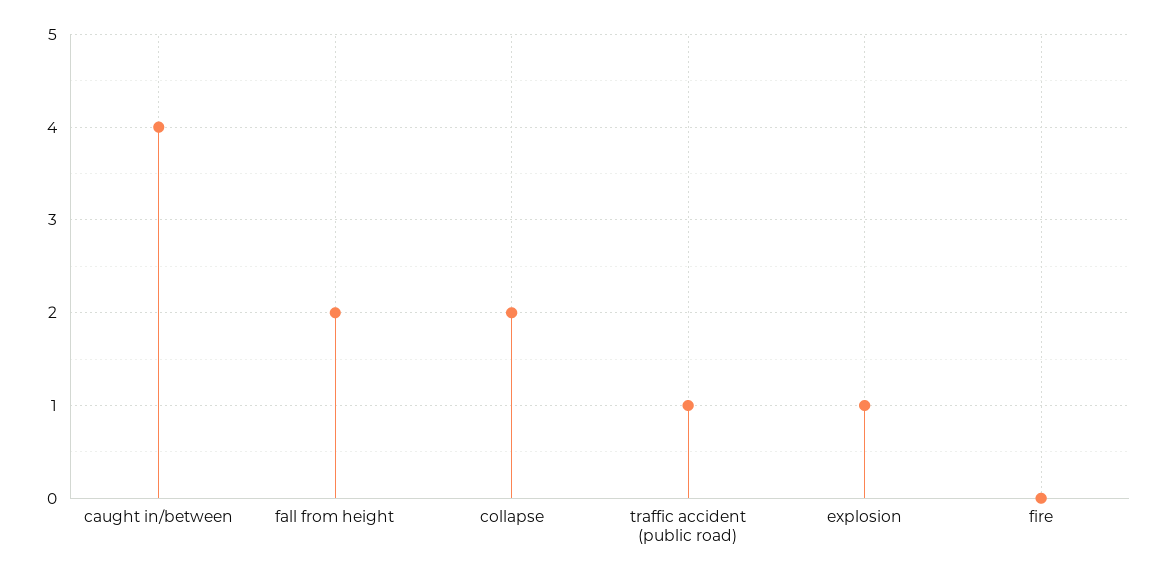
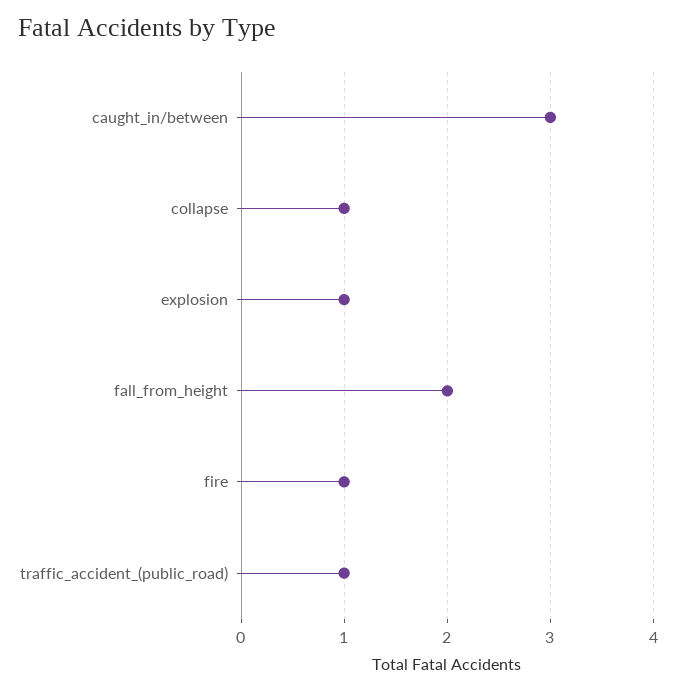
caught in/between: 4 -> 3
collapse: 2 -> 1
fire: 0 -> 1

